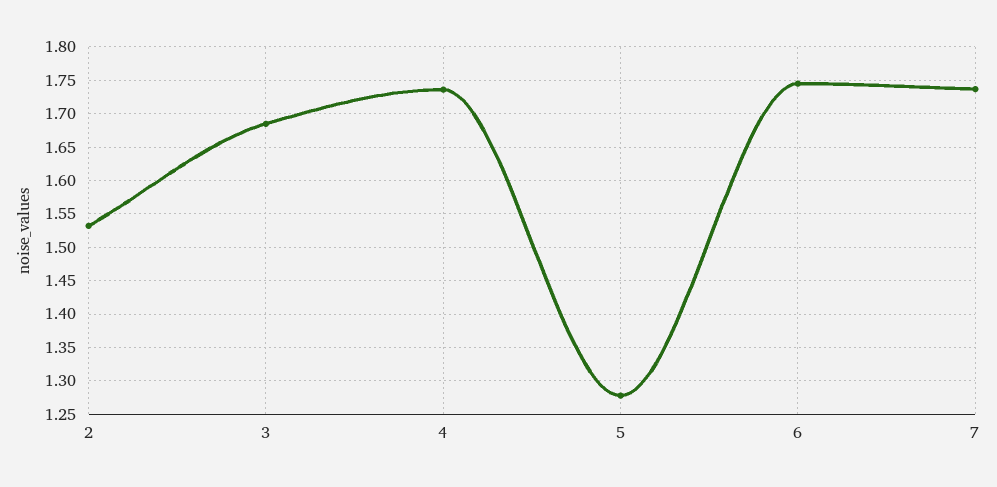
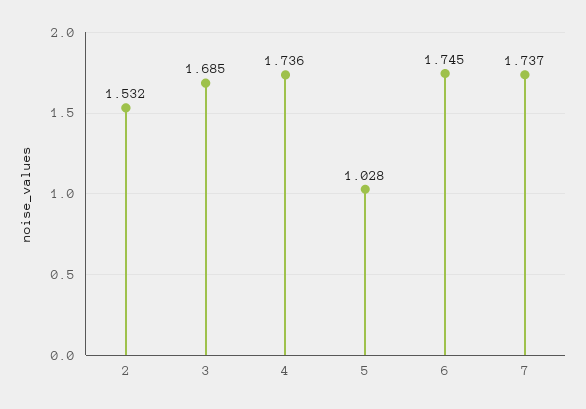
5: 1.28 -> 1.028

